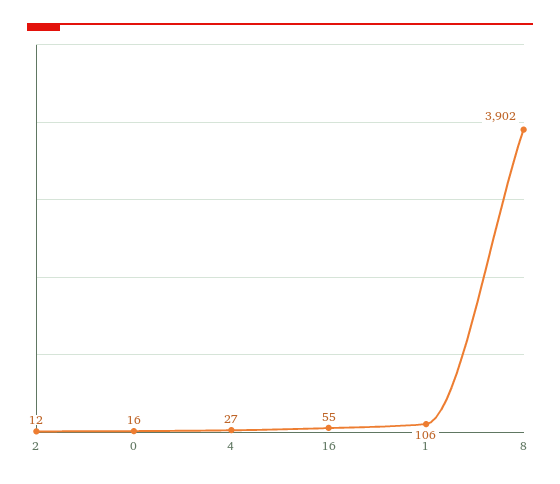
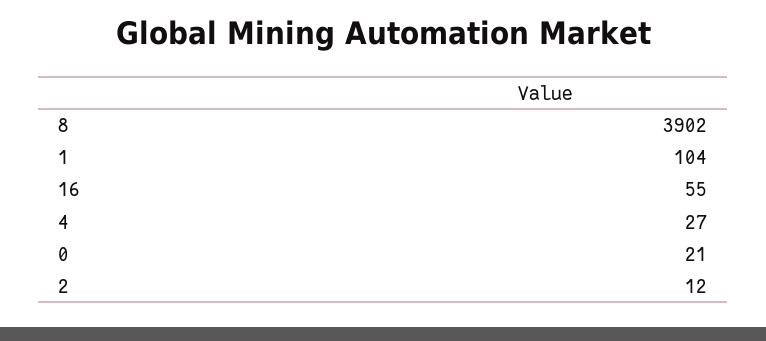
0: 16 -> 21
1: 106 -> 104

